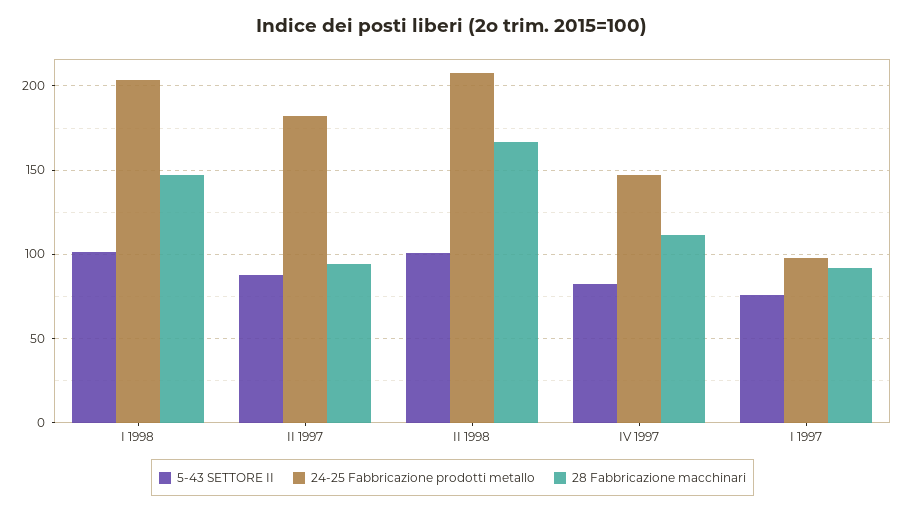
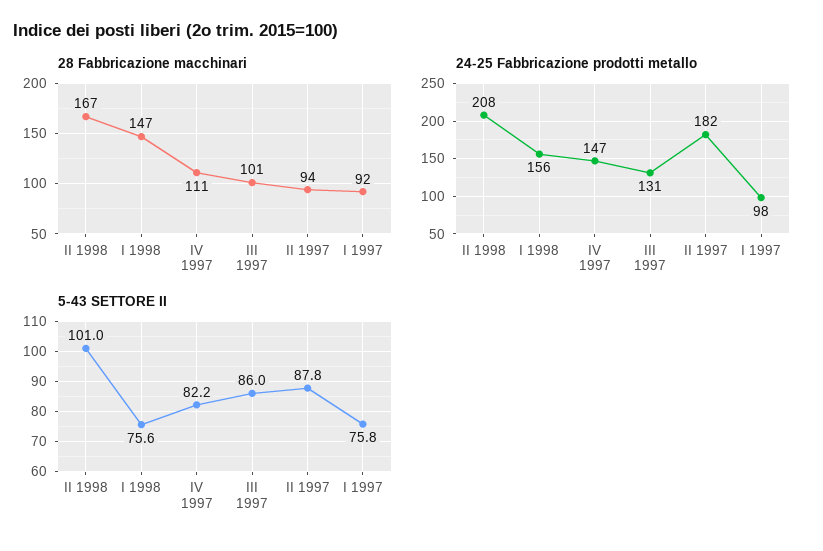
5-43 SETTORE II, I 1998: 100 -> 75.6
24-25 Fabbricazione prodotti metallo, I 1998: 205 -> 156
28 Fabbricazione macchinari, III 1997: none -> 101
24-25 Fabbricazione prodotti metallo, III 1997: none -> 131
5-43 SETTORE II, III 1997: none -> 86

